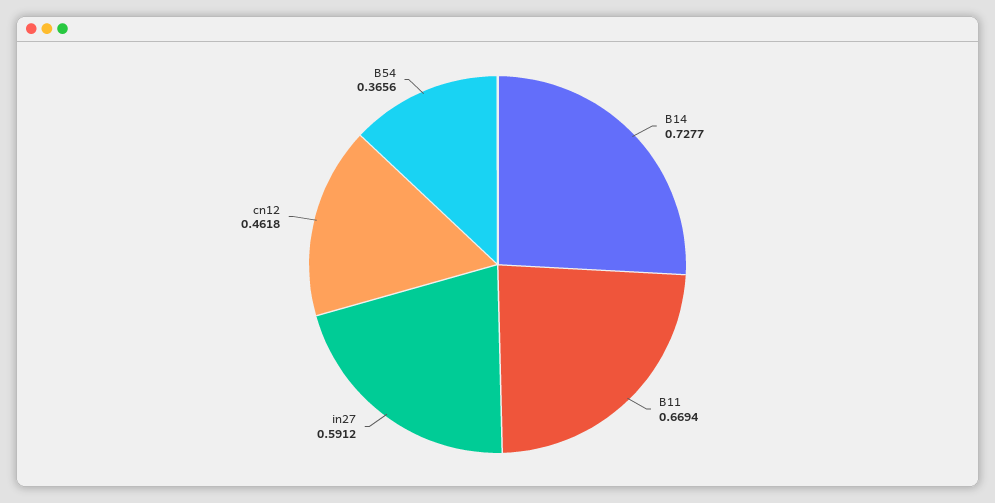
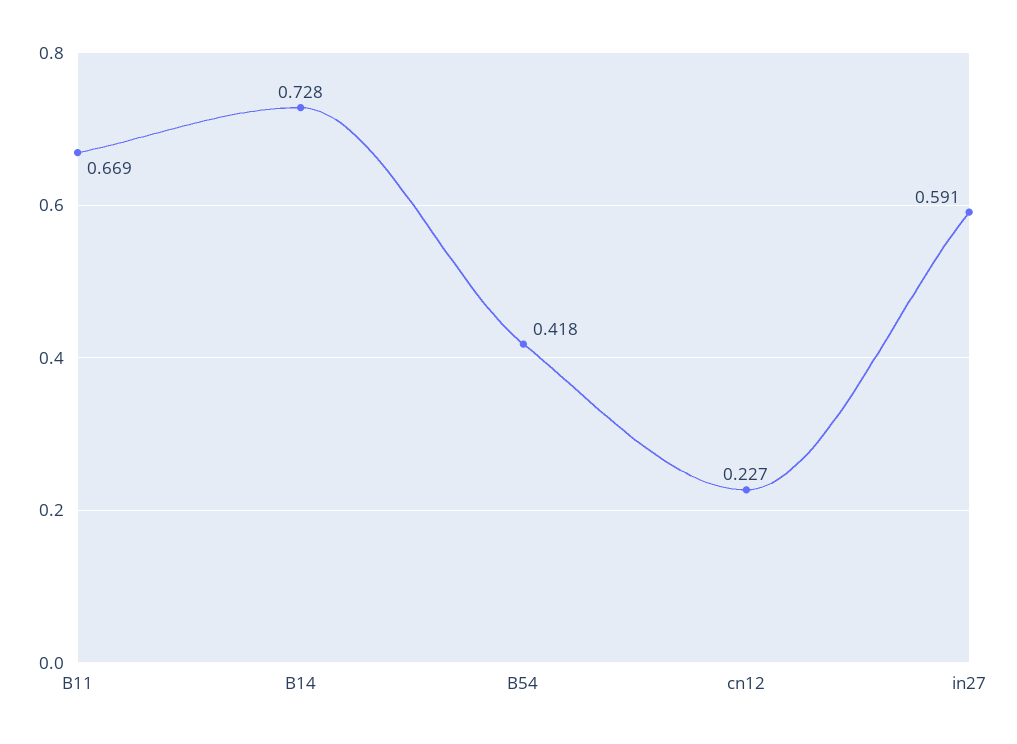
cn12: 0.4618 -> 0.227
B54: 0.3656 -> 0.418

